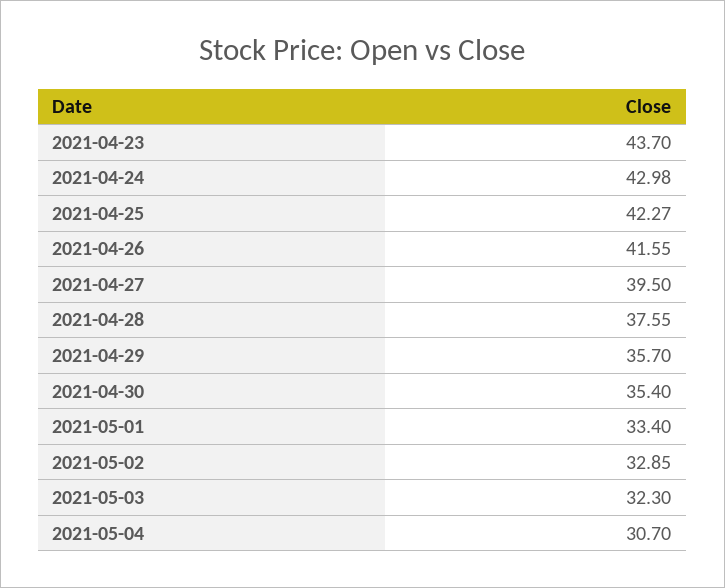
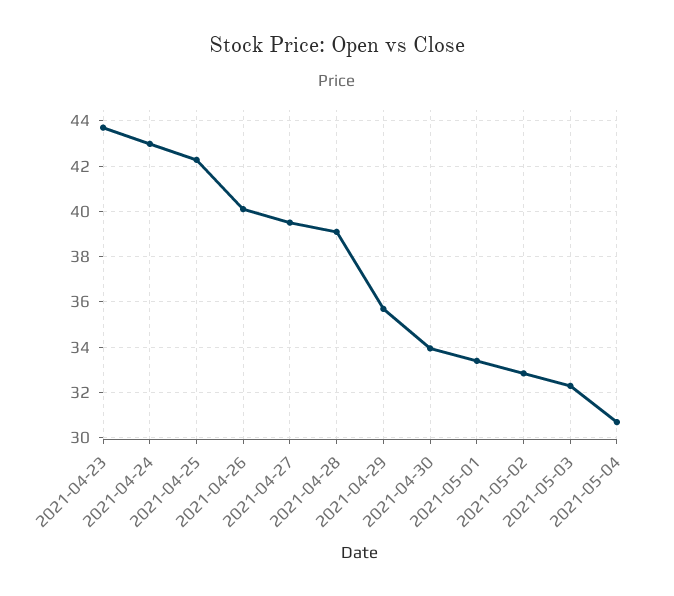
2021-04-26: 41.55 -> 40
2021-04-28: 37.55 -> 39
2021-04-30: 35.4 -> 34

